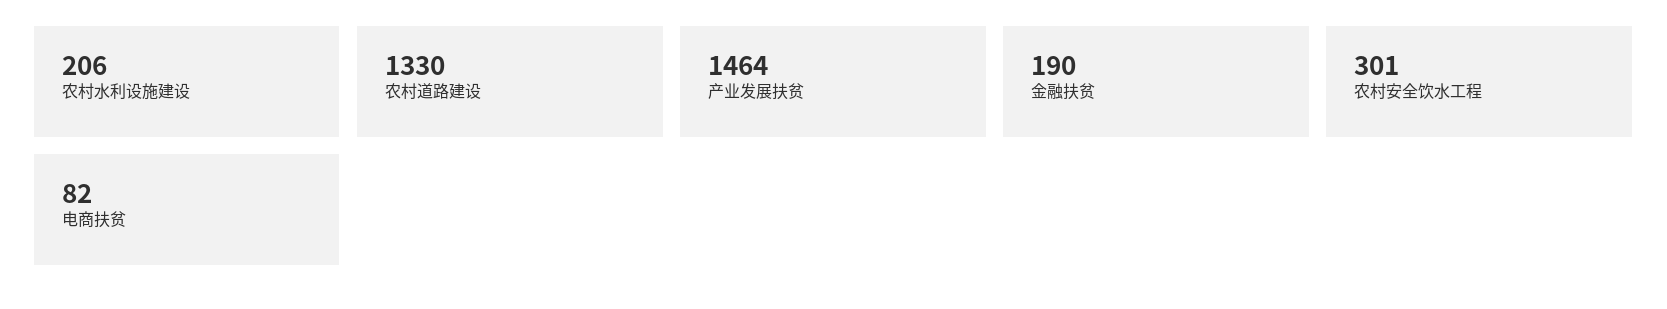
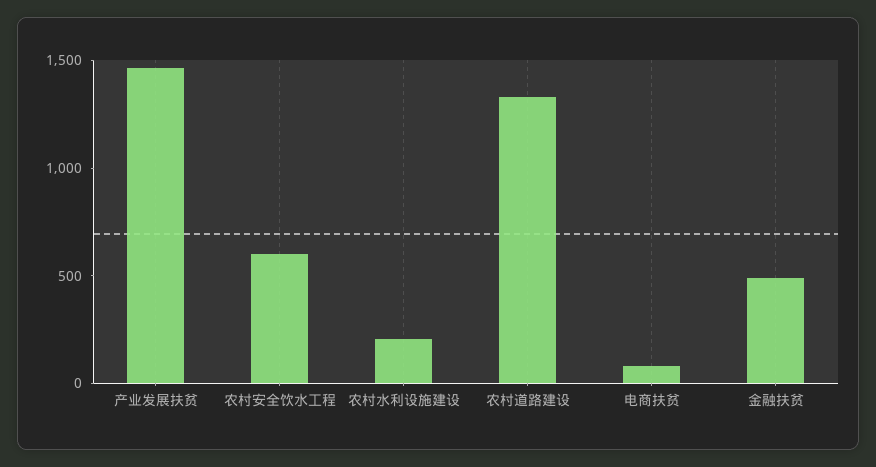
金融扶贫: 190 -> 500
农村安全饮水工程: 301 -> 600

